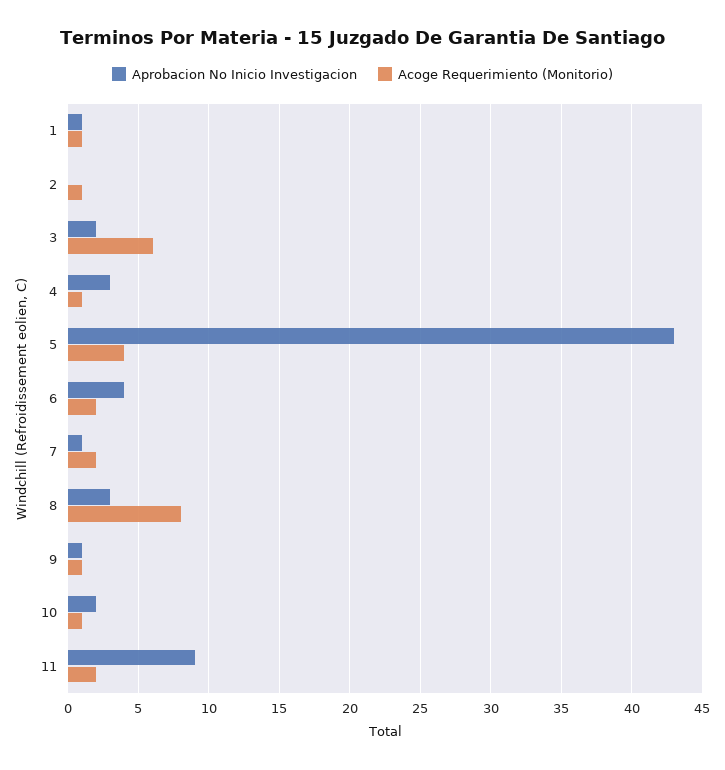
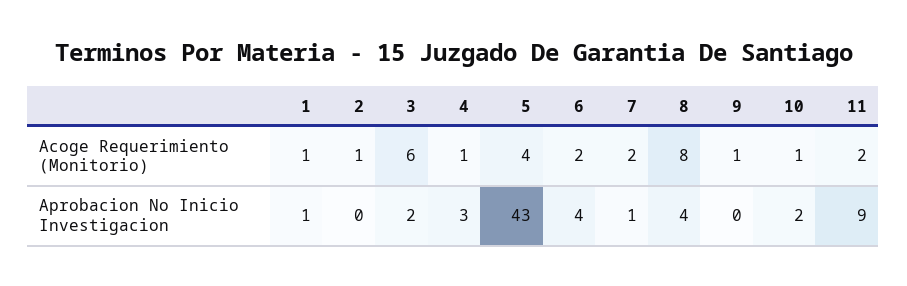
Aprobacion No Inicio Investigacion, 8: 3 -> 4
Aprobacion No Inicio Investigacion, 9: 1 -> 0

